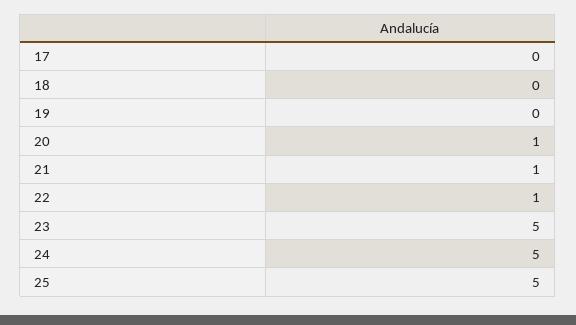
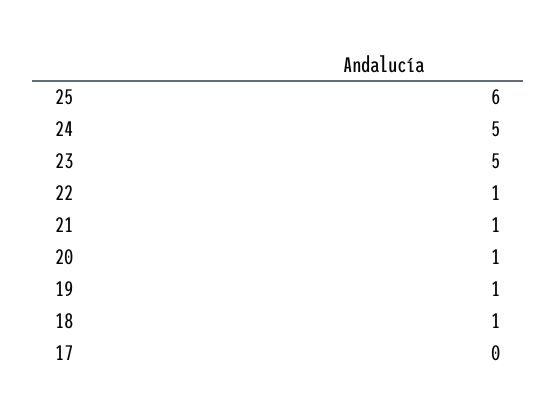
18: 0 -> 1
19: 0 -> 1
25: 5 -> 6

